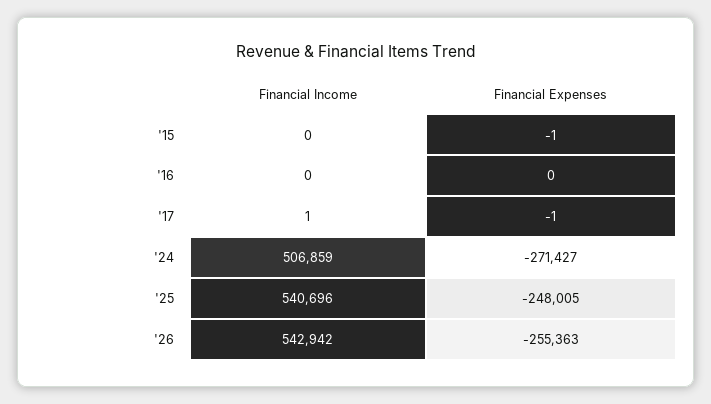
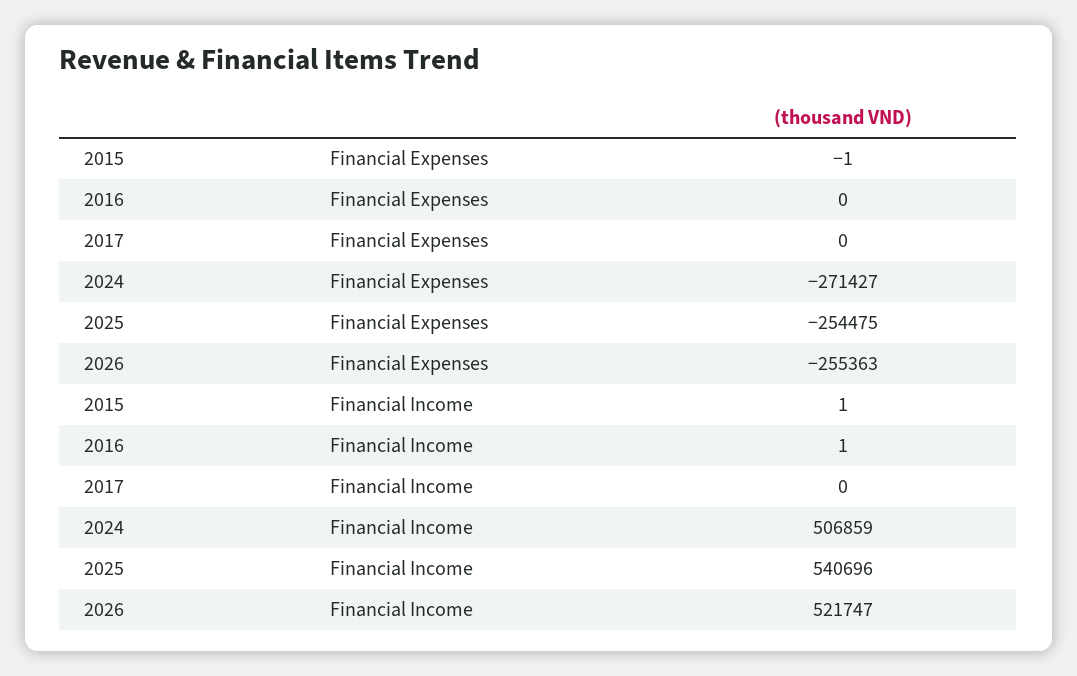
Financial Income, '15: 0 -> 1
Financial Income, '16: 0 -> 1
Financial Income, '17: 1 -> 0
Financial Expenses, '17: -1 -> 0
Financial Expenses, '25: -248005 -> -254475
Financial Income, '26: 542942 -> 521747

